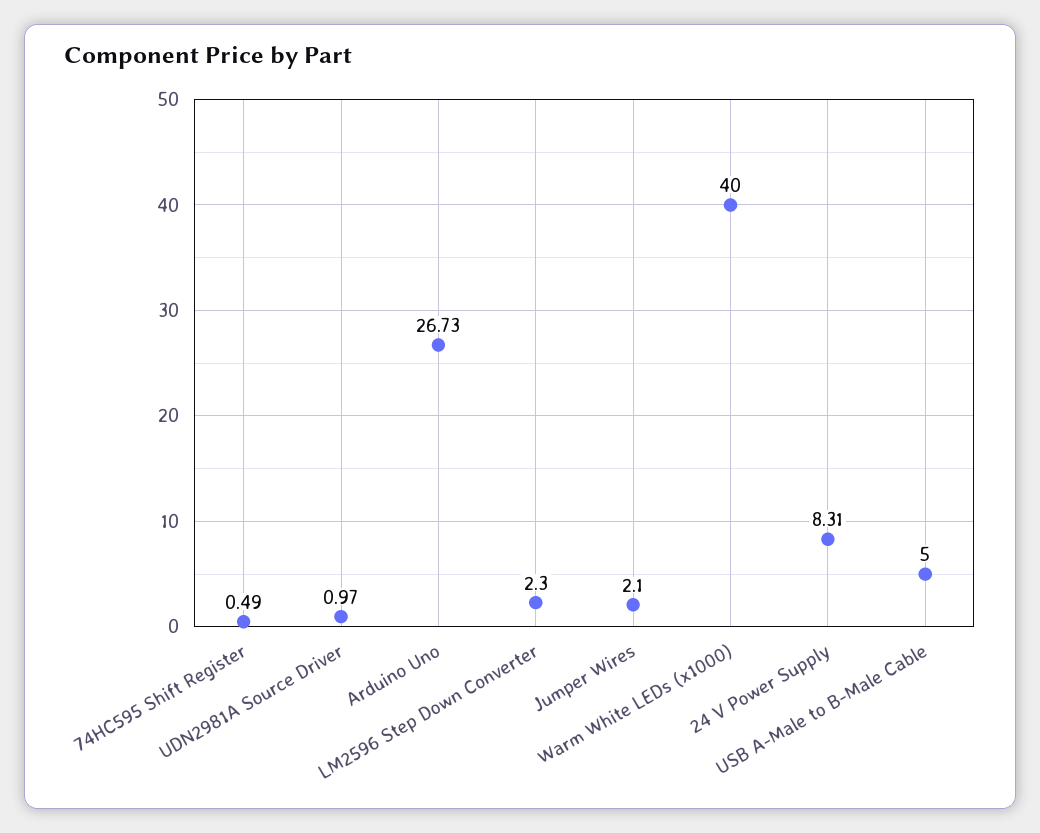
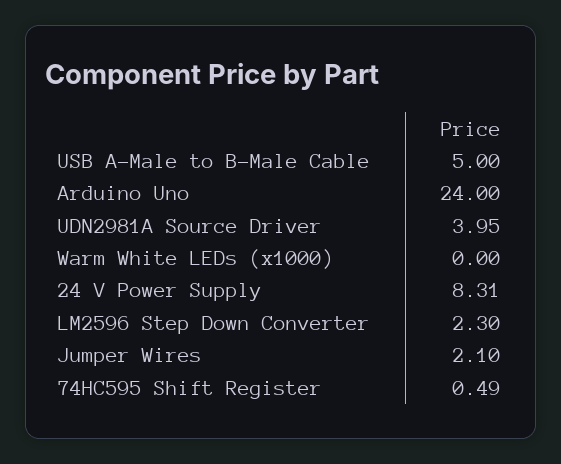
UDN2981A Source Driver: 0.97 -> 3.95
Arduino Uno: 26.73 -> 24
Warm White LEDs (x1000): 40 -> 0

